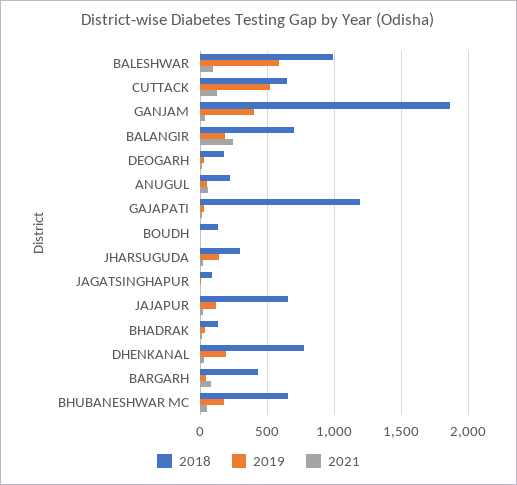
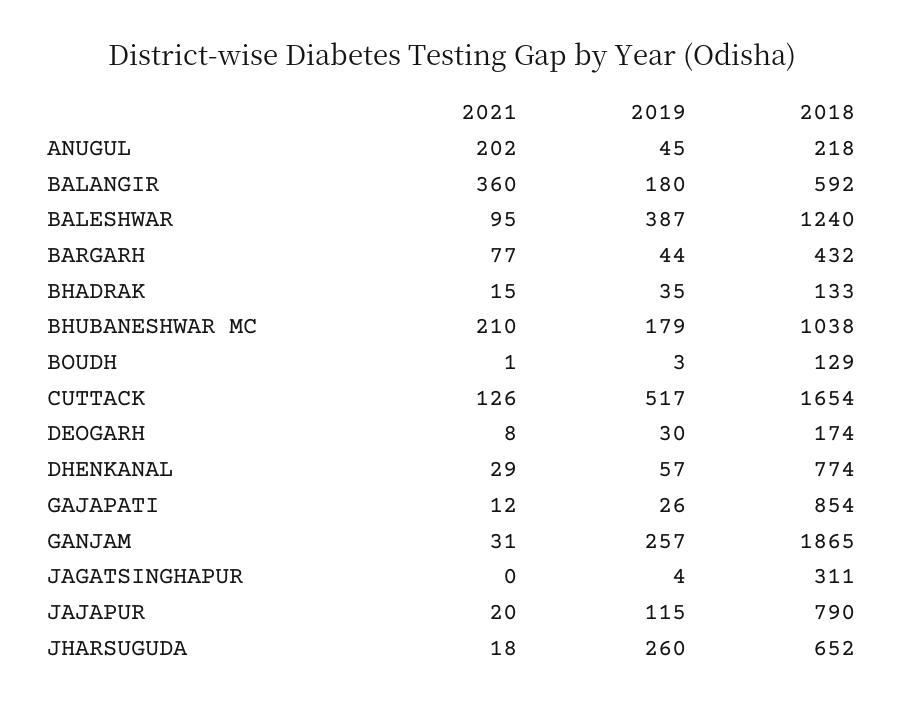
2018, BALESHWAR: 1000 -> 1240
2019, BALESHWAR: 600 -> 387
2018, CUTTACK: 650 -> 1654
2019, GANJAM: 400 -> 257
2018, BALANGIR: 700 -> 592
2021, BALANGIR: 250 -> 360
2021, ANUGUL: 50 -> 202
2018, GAJAPATI: 1200 -> 854
2018, JHARSUGUDA: 300 -> 652
2019, JHARSUGUDA: 150 -> 260
2018, JAGATSINGHAPUR: 100 -> 311
2018, JAJAPUR: 650 -> 790
2019, DHENKANAL: 200 -> 57
2018, BHUBANESHWAR MC: 650 -> 1038
2021, BHUBANESHWAR MC: 50 -> 210

